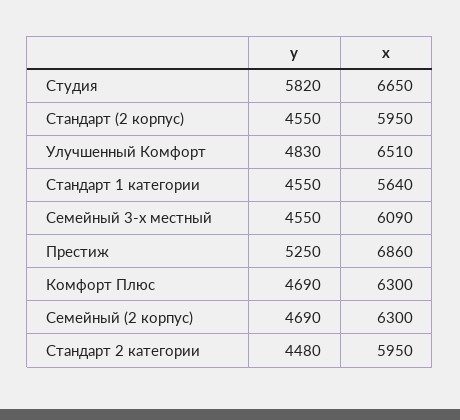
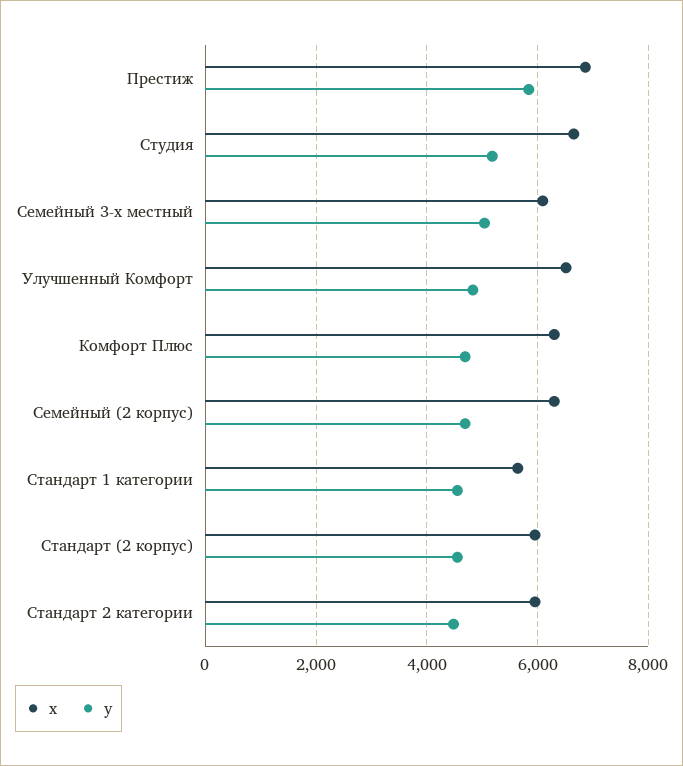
y, Студия: 5820 -> 5200
y, Семейный 3-х местный: 4550 -> 5000
y, Престиж: 5250 -> 5800

